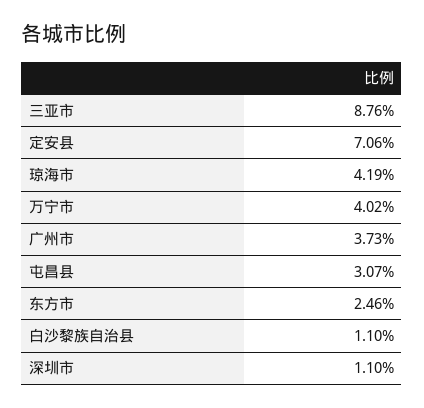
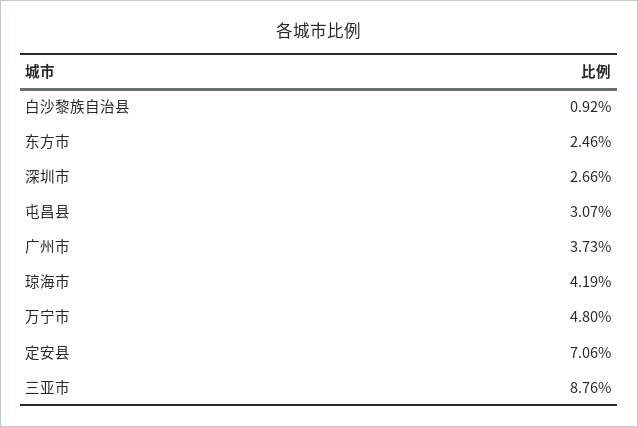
万宁市: 4.02 -> 4.8
白沙黎族自治县: 1.1 -> 0.92
深圳市: 1.1 -> 2.66

